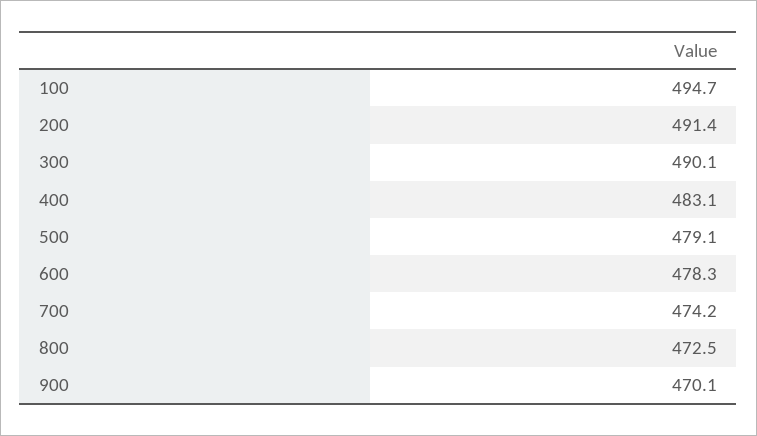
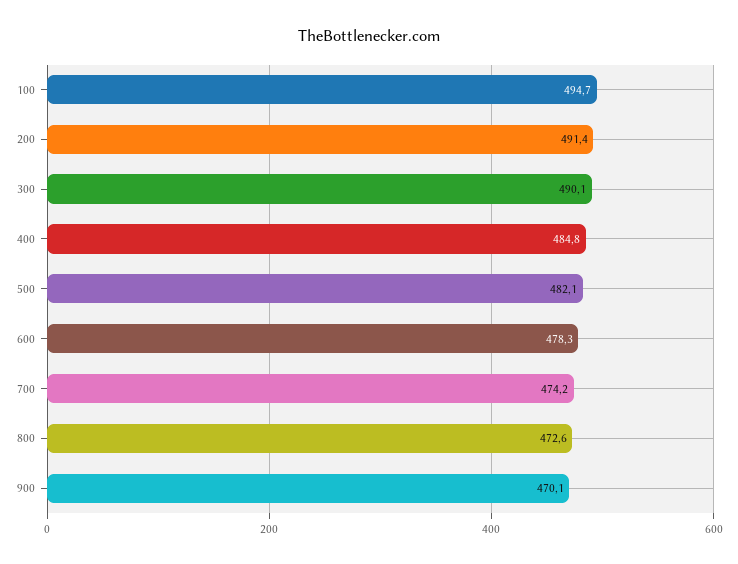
400: 483.1 -> 484.8
500: 479.1 -> 482.1
800: 472.5 -> 472.6

